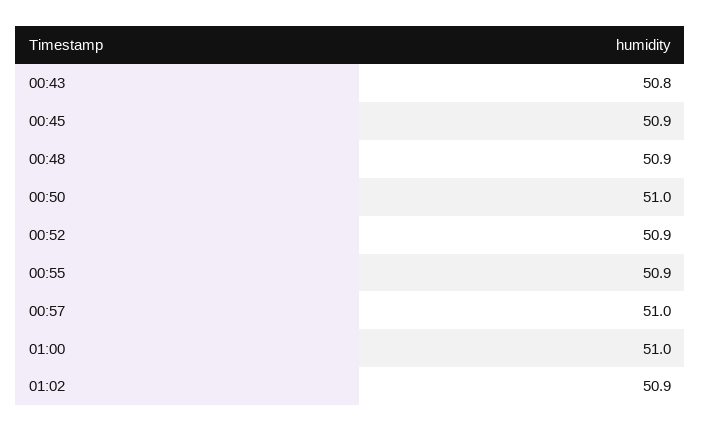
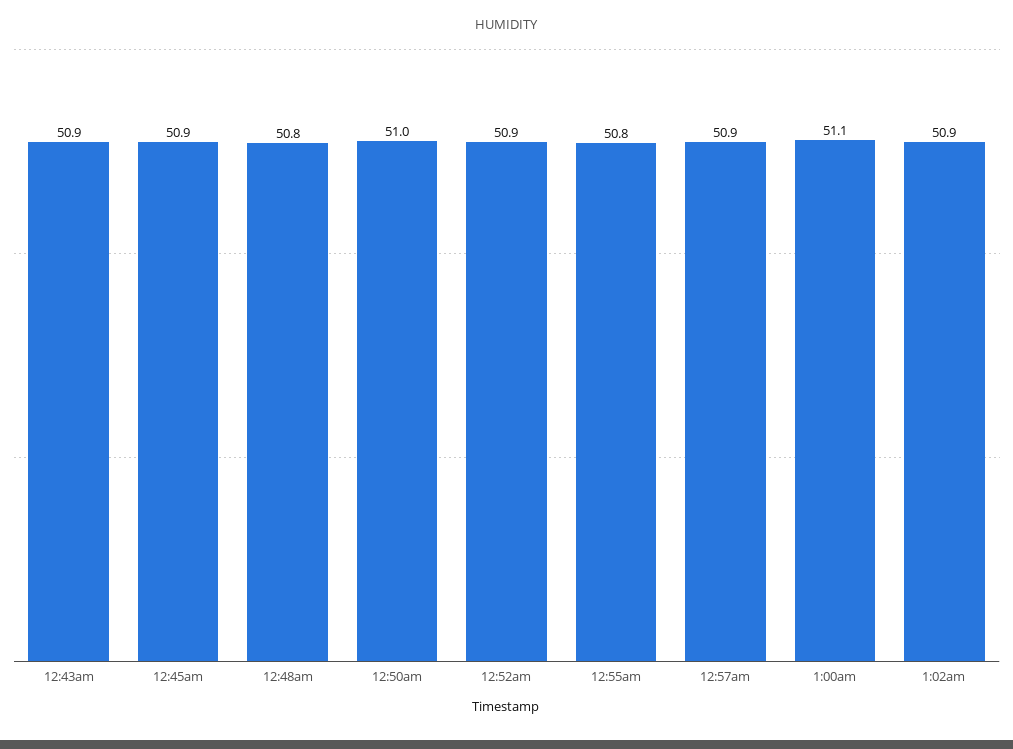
00:43: 50.8 -> 50.9
00:48: 50.9 -> 50.8
00:55: 50.9 -> 50.8
00:57: 51 -> 50.9
01:00: 51 -> 51.1

